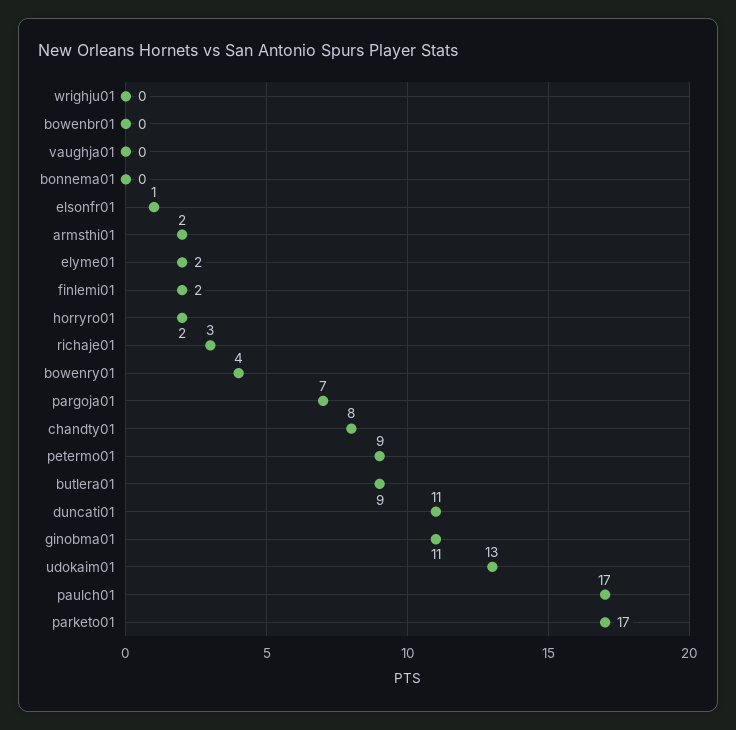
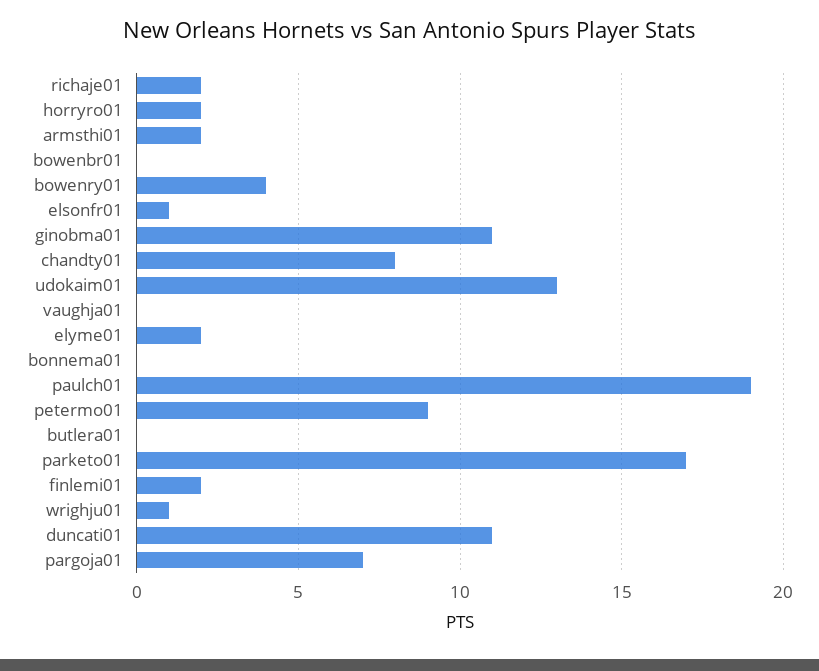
wrighju01: 0 -> 1
richaje01: 3 -> 2
butlera01: 9 -> 0
paulch01: 17 -> 19

